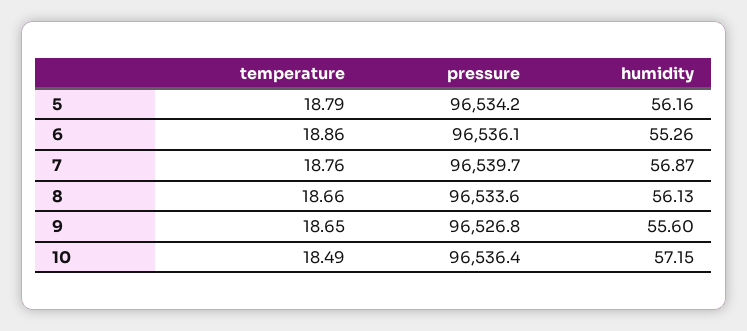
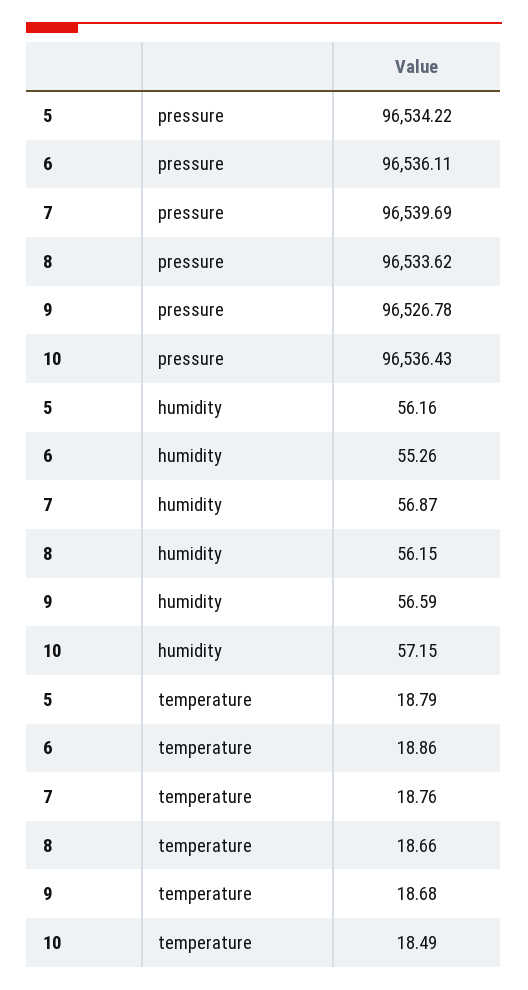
humidity, 8: 56.13 -> 56.15
temperature, 9: 18.65 -> 18.68
humidity, 9: 55.6 -> 56.59

